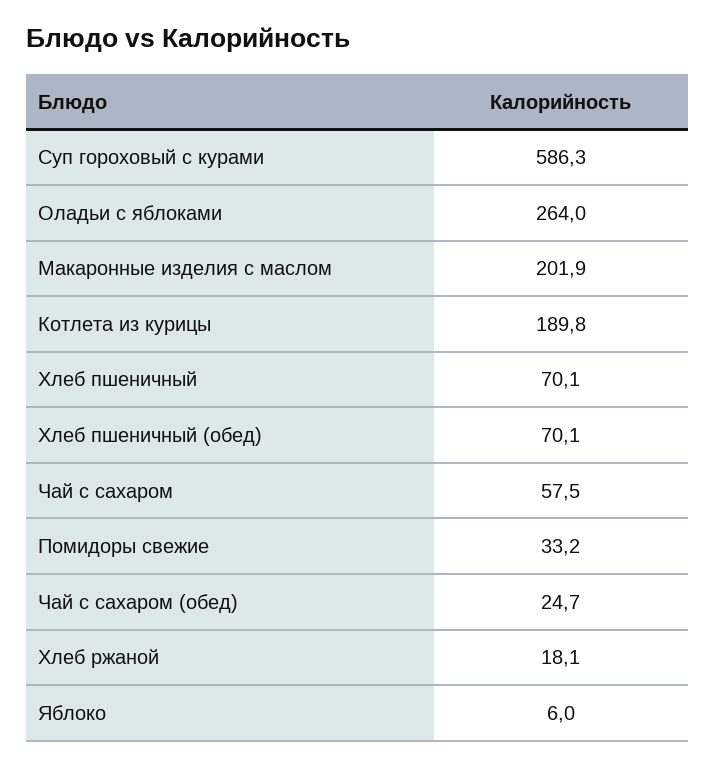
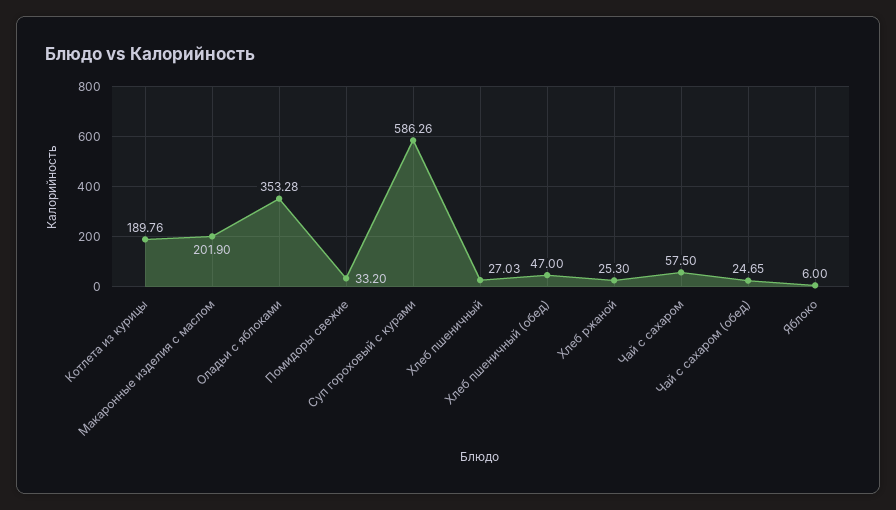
Оладьи с яблоками: 264 -> 353.28
Хлеб пшеничный: 70.1 -> 27.03
Хлеб пшеничный (обед): 70.1 -> 47
Хлеб ржаной: 18.1 -> 25.3

